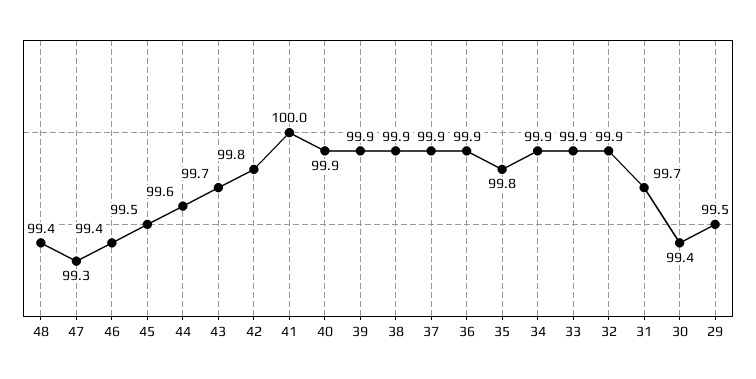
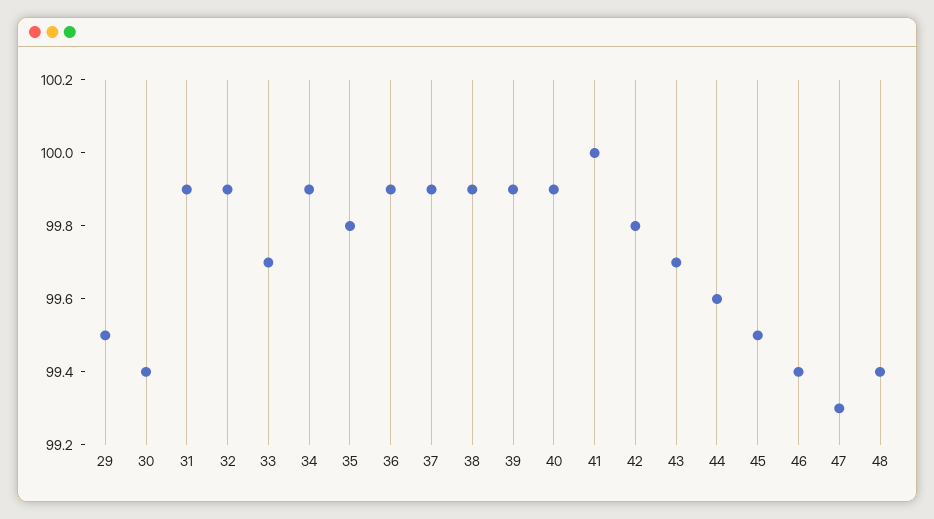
33: 99.9 -> 99.7
31: 99.7 -> 99.9

